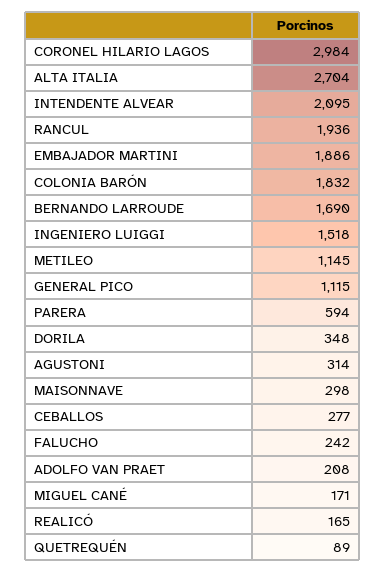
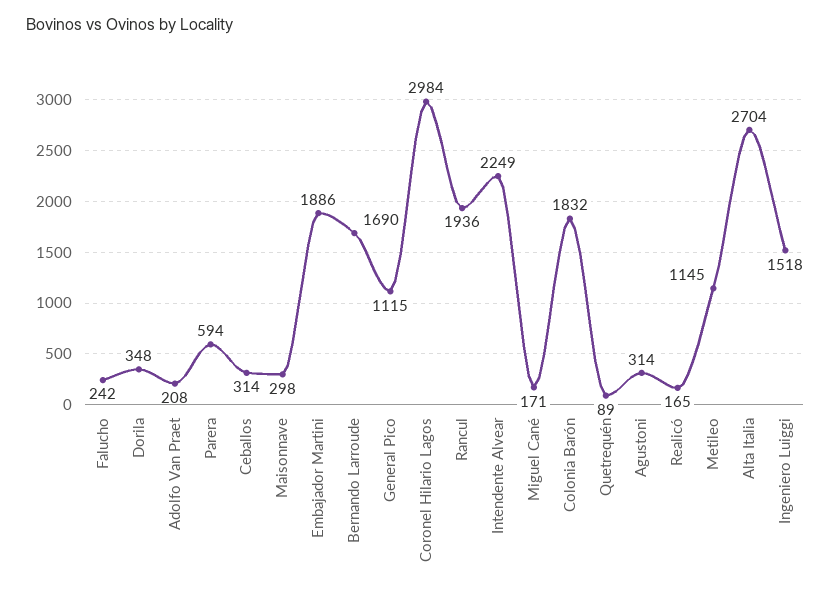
INTENDENTE ALVEAR: 2095 -> 2249
CEBALLOS: 277 -> 314

